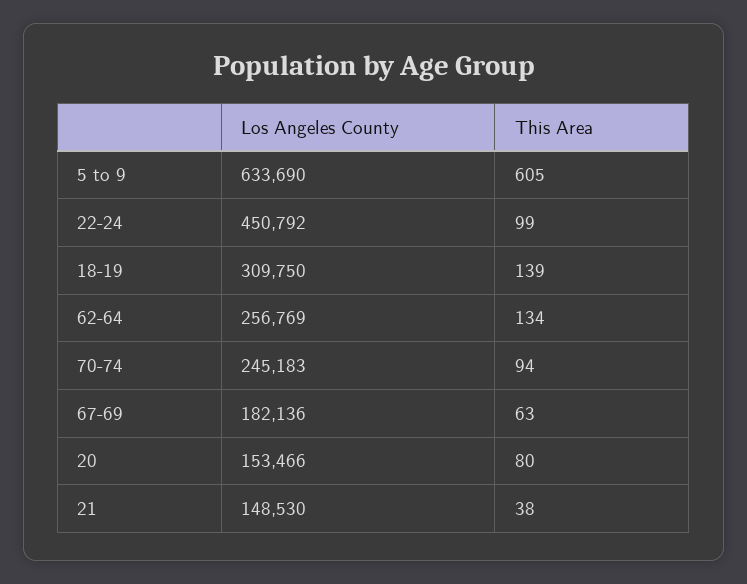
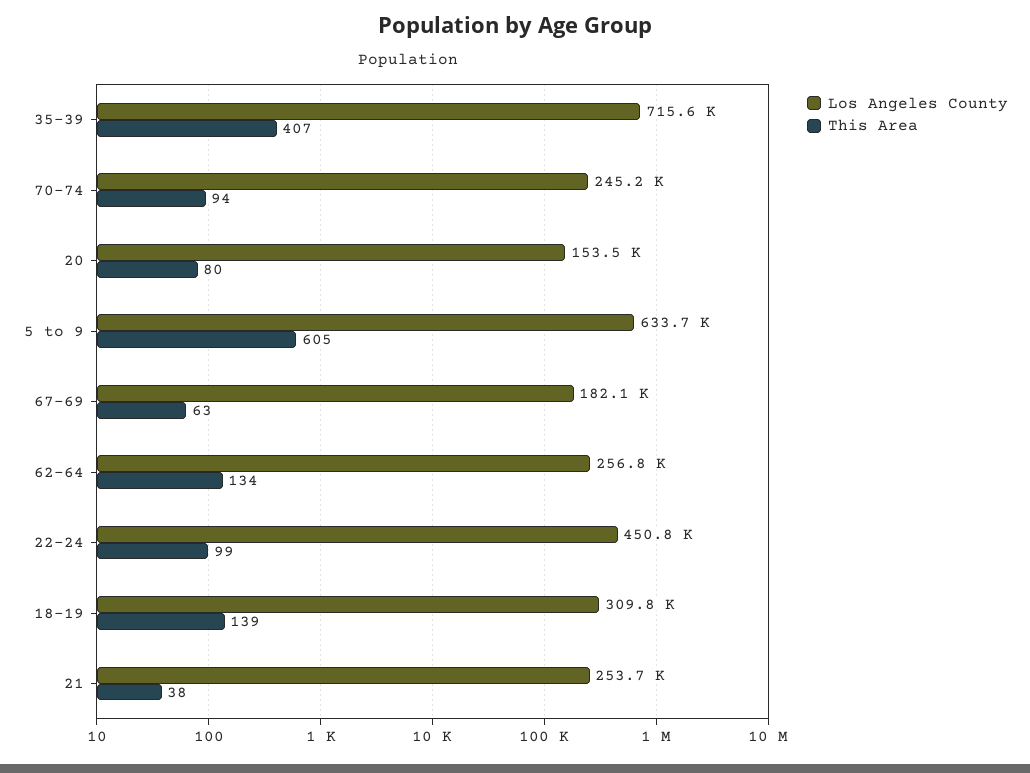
Los Angeles County, 21: 148530 -> 253700
Los Angeles County, 35-39: none -> 715600
This Area, 35-39: none -> 407

